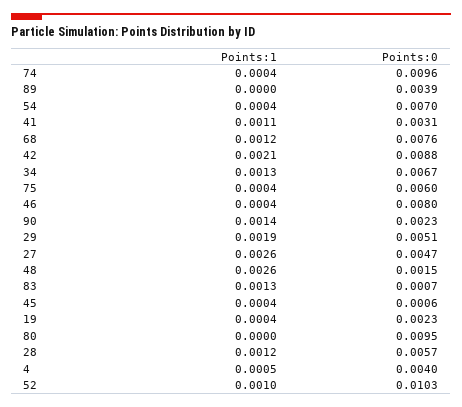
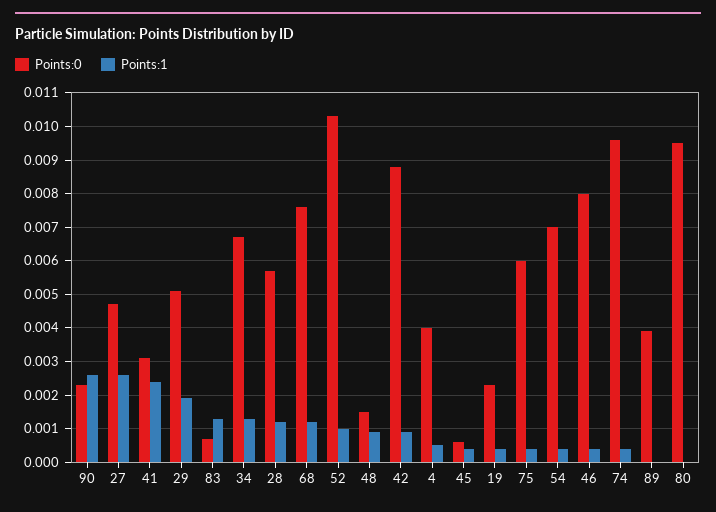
Points:1, 41: 0.0011 -> 0.0025
Points:1, 42: 0.0021 -> 0.001
Points:1, 90: 0.0014 -> 0.0025
Points:1, 48: 0.0026 -> 0.001

